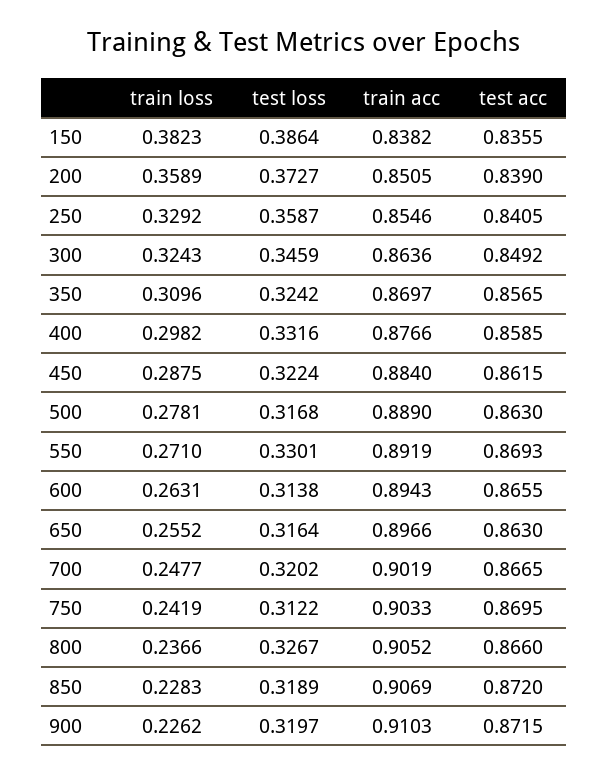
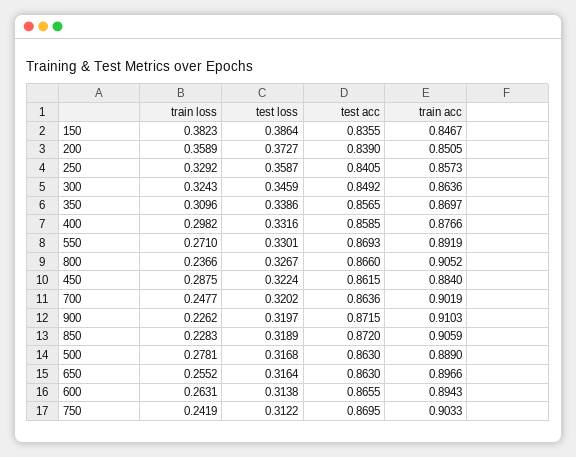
train acc, 150: 0.8382 -> 0.8467
train acc, 250: 0.8546 -> 0.8573
test loss, 350: 0.3242 -> 0.3386
test acc, 700: 0.8665 -> 0.8636
train acc, 850: 0.9069 -> 0.9059

